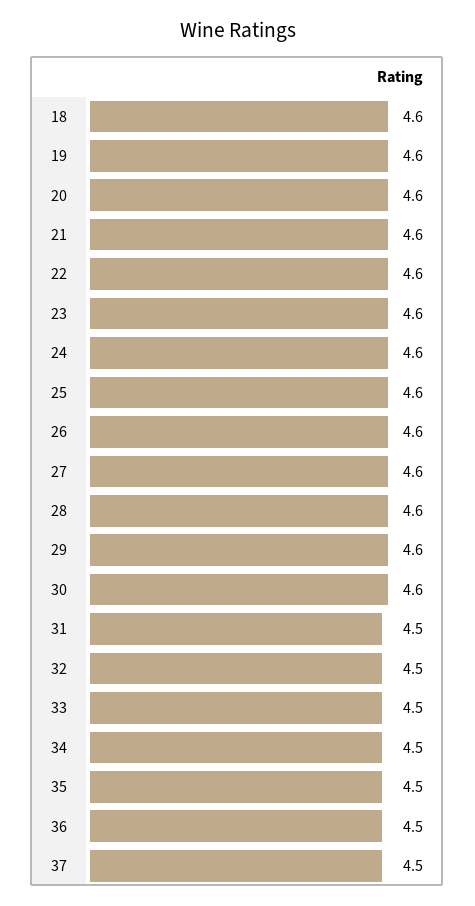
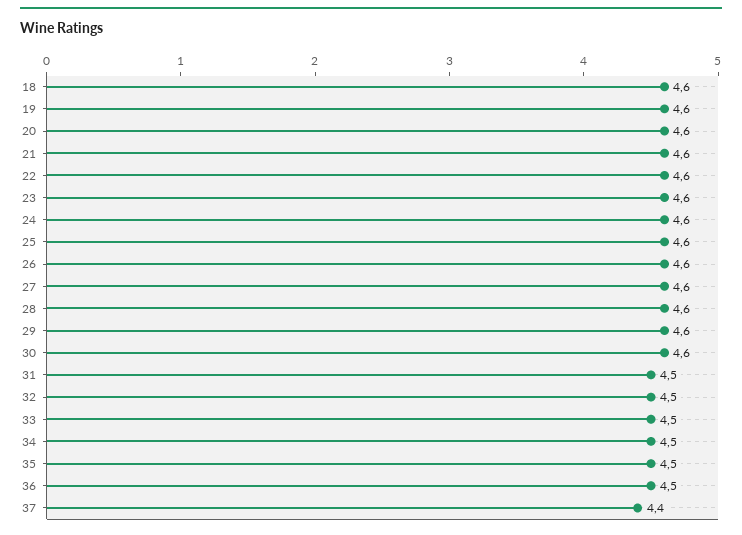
37: 4.5 -> 4.4

